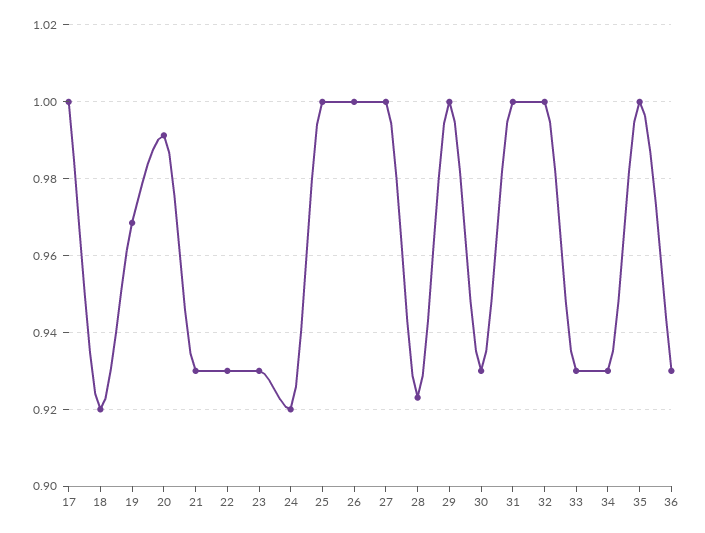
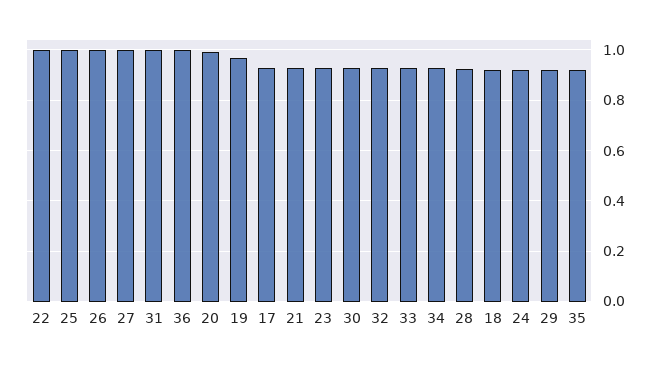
17: 1 -> 0.925
22: 0.93 -> 1
29: 1 -> 0.925
32: 1 -> 0.925
35: 1 -> 0.925
36: 0.93 -> 1

